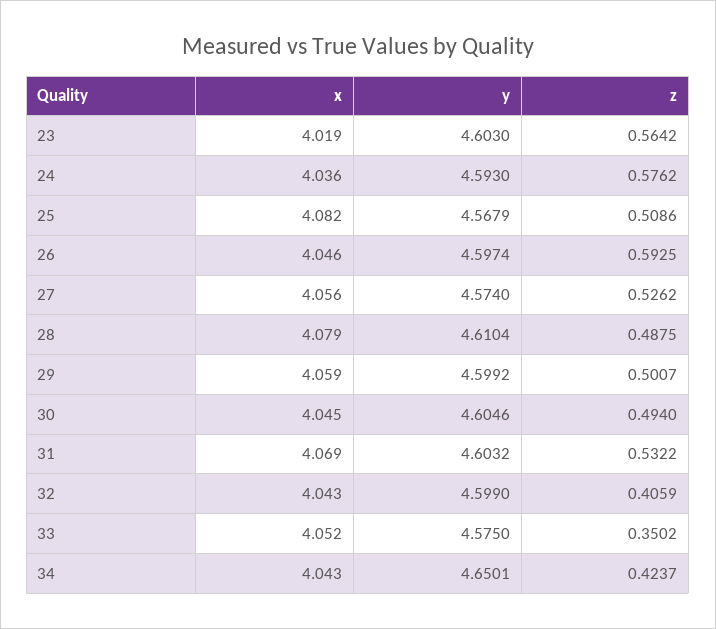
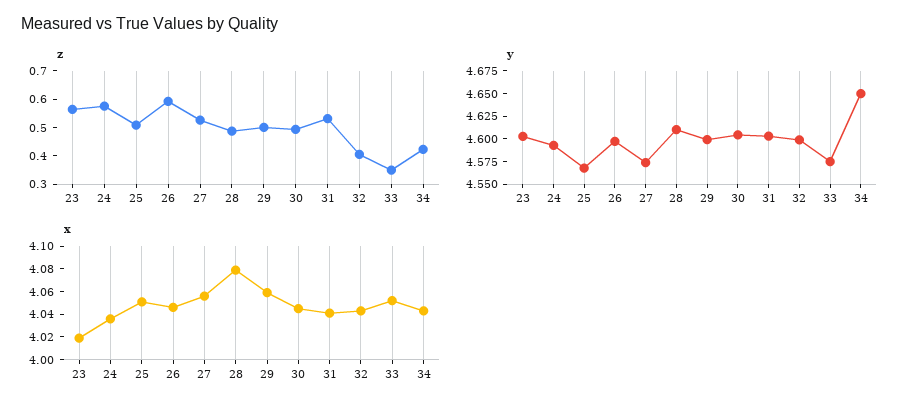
x, 25: 4.082 -> 4.05
x, 31: 4.069 -> 4.04

